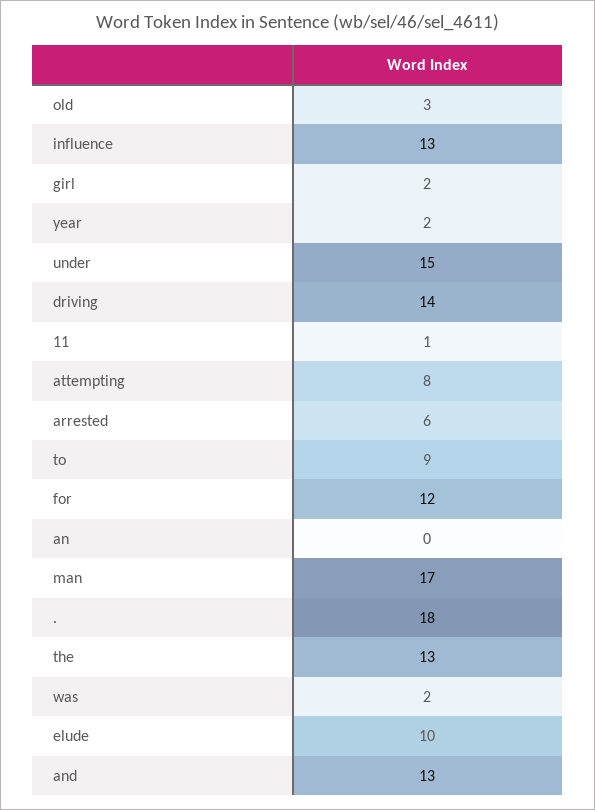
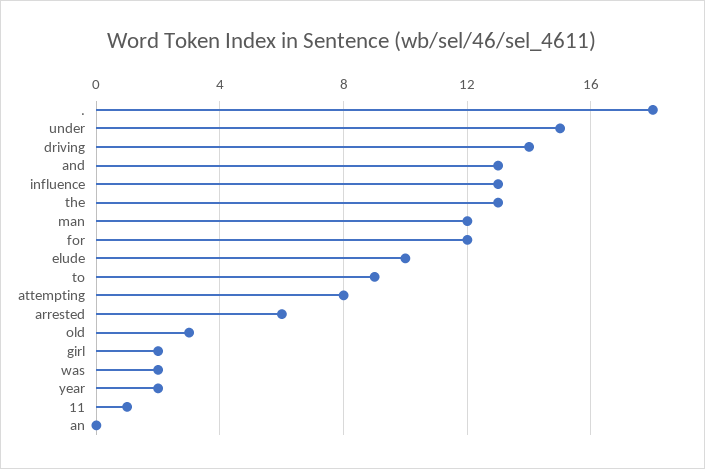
man: 17 -> 12

